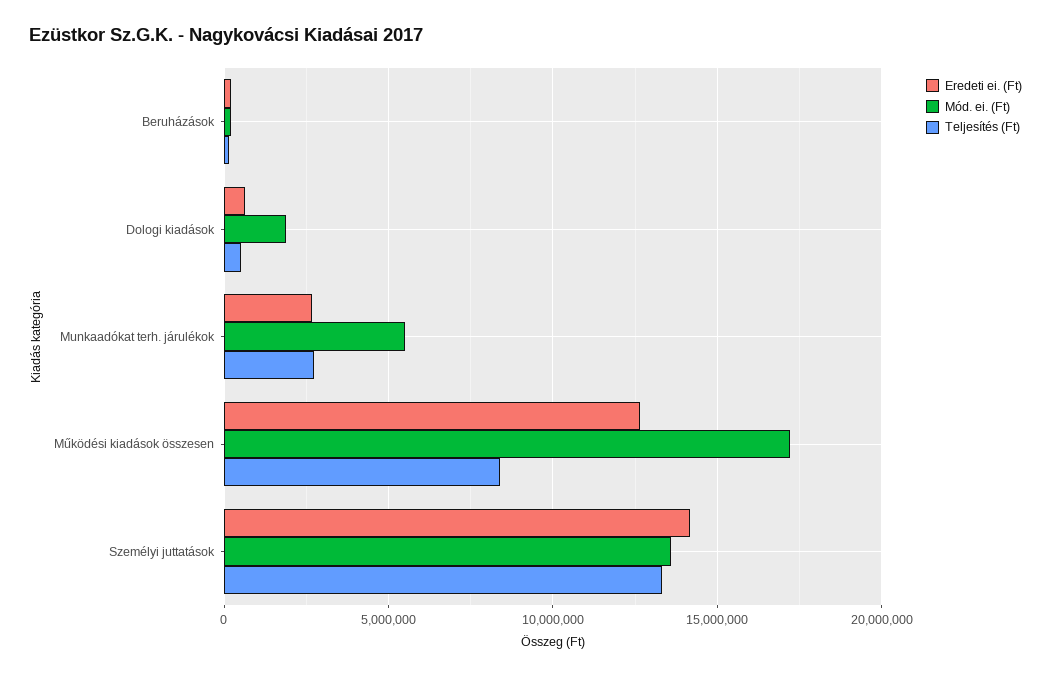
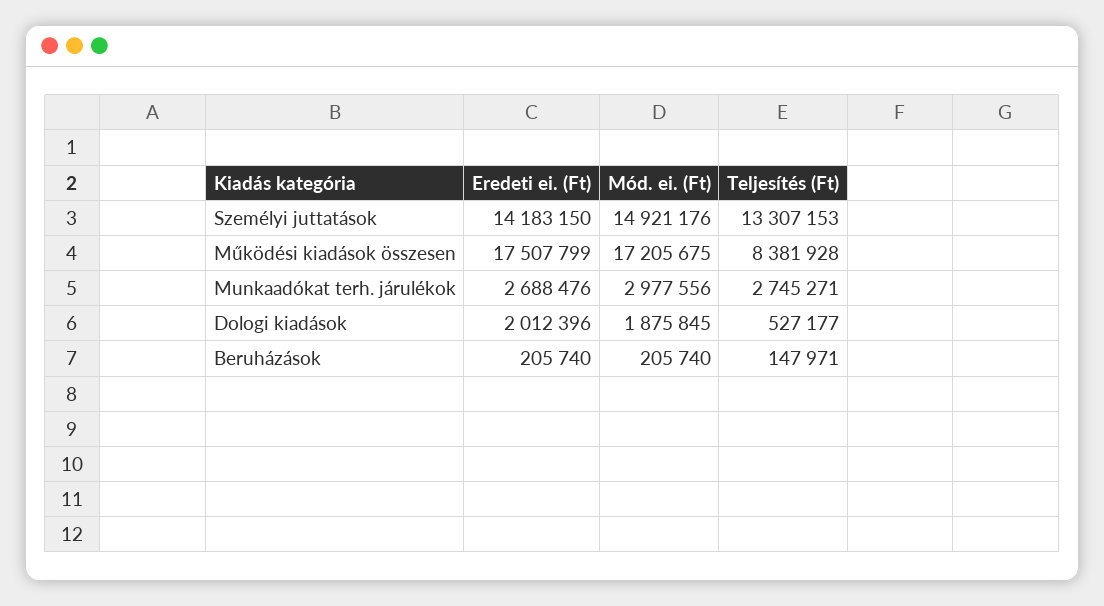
Eredeti ei. (Ft), Dologi kiadások: 500000 -> 2012396
Mód. ei. (Ft), Munkaadókat terh. járulékok: 5500000 -> 2977556
Eredeti ei. (Ft), Működési kiadások összesen: 12500000 -> 17507799
Mód. ei. (Ft), Személyi juttatások: 13500000 -> 14921176

